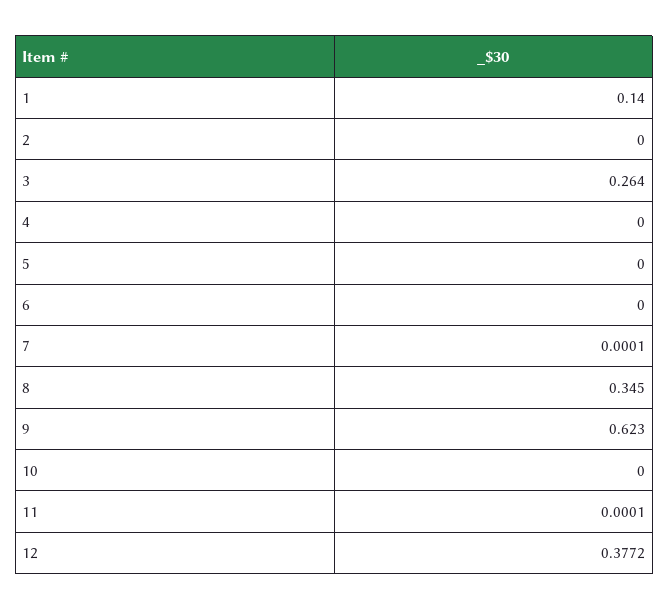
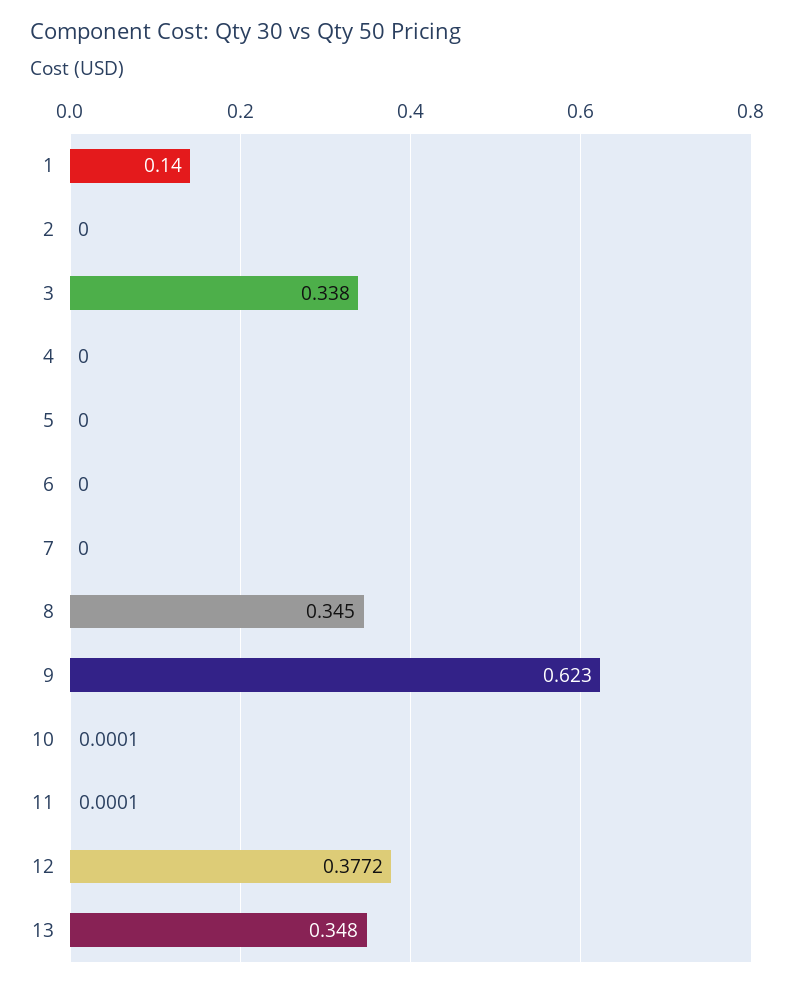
3: 0.264 -> 0.338
7: 0.0001 -> 0
10: 0 -> 0.0001
13: none -> 0.348

